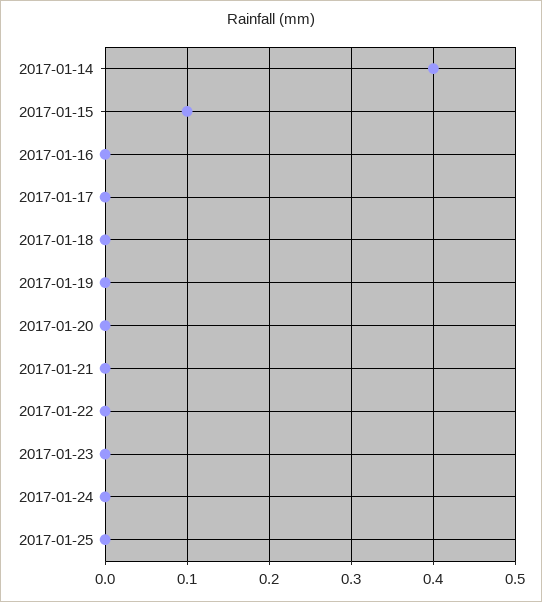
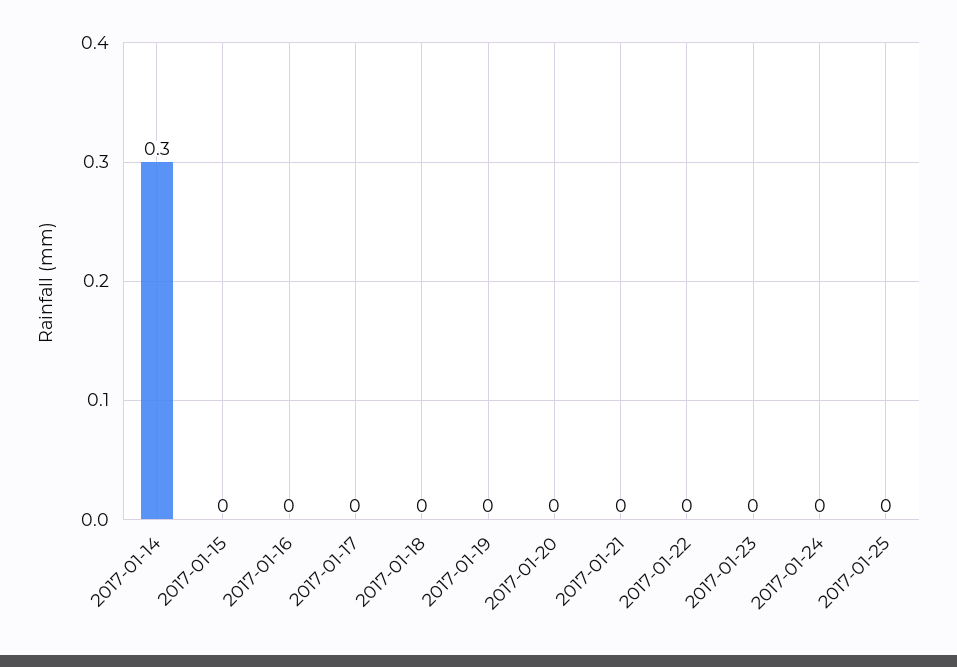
2017-01-14: 0.4 -> 0.3
2017-01-15: 0.1 -> 0

